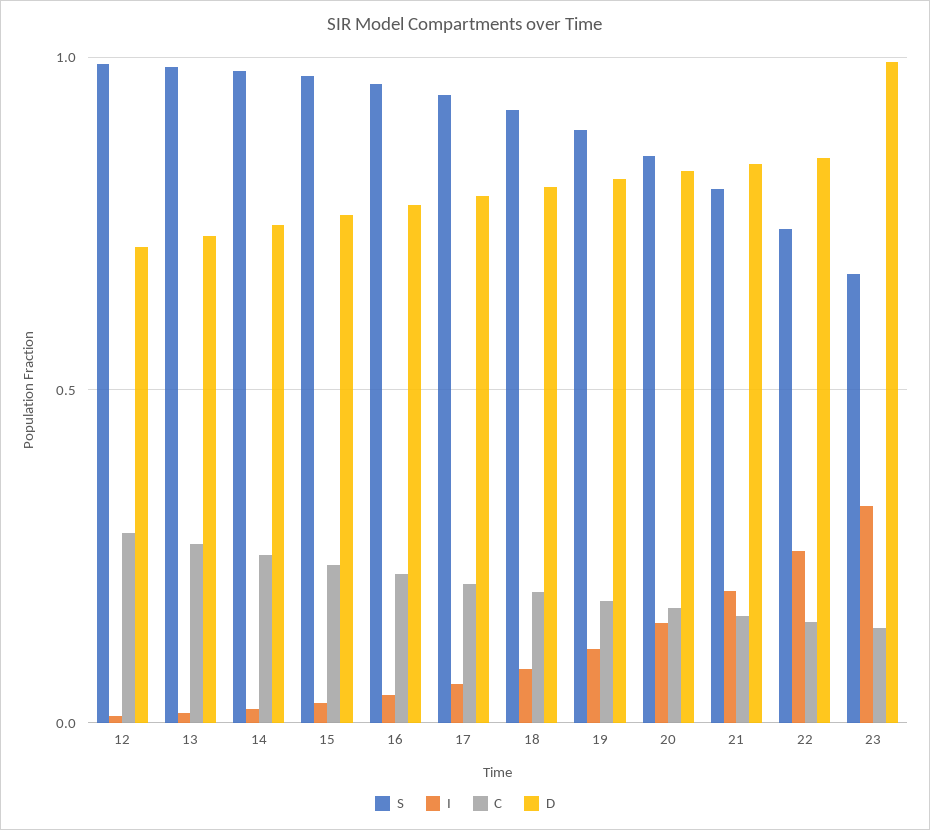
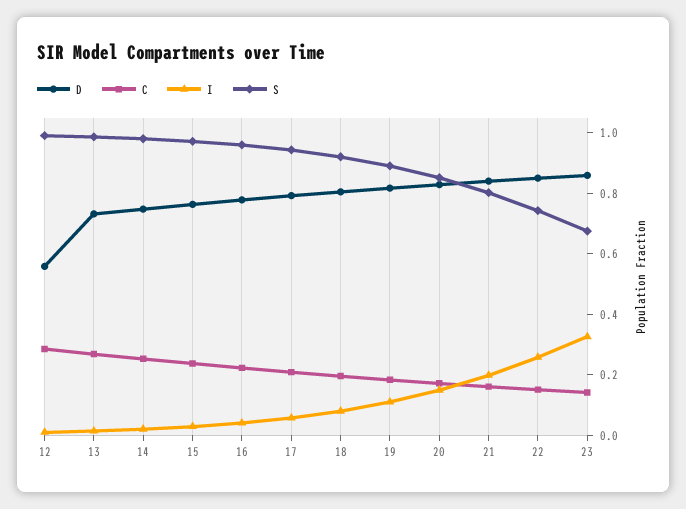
D, 12: 0.7 -> 0.55
D, 23: 1 -> 0.85

